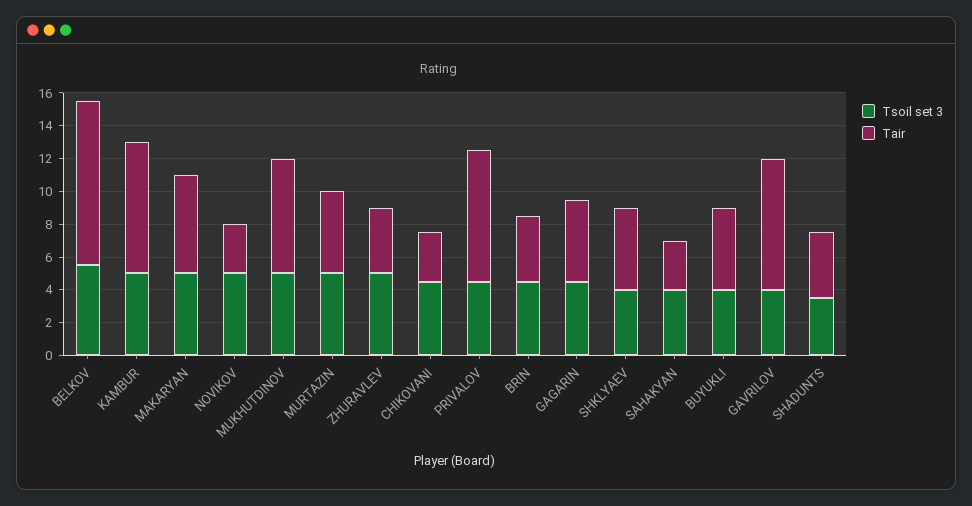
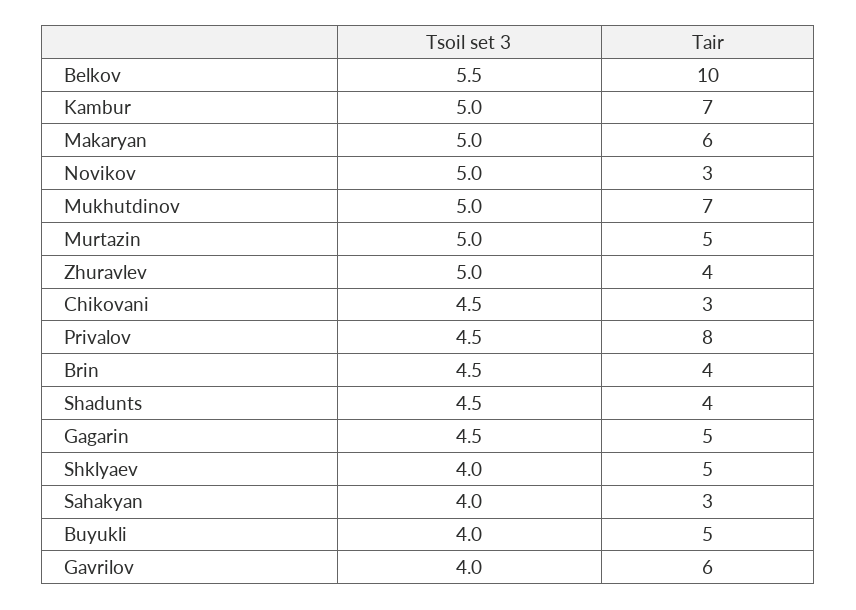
Tair, KAMBUR: 8 -> 7
Tair, GAVRILOV: 8 -> 6
Tsoil set 3, SHADUNTS: 3.5 -> 4.5

